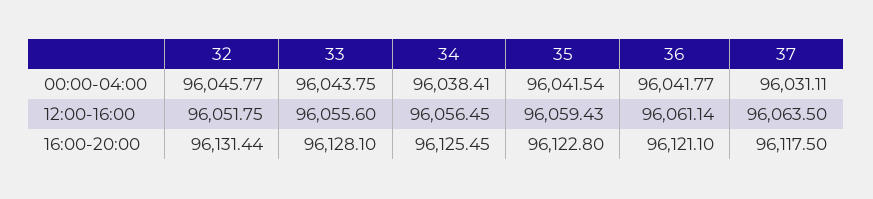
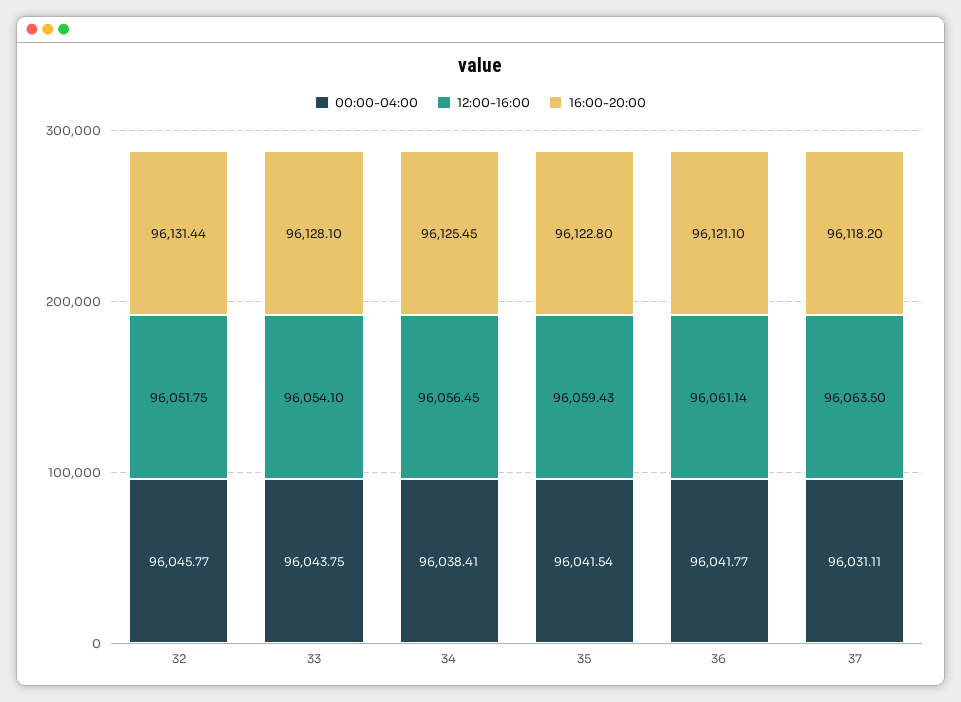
12:00-16:00, 33: 96055.6 -> 96054.1
16:00-20:00, 37: 96117.5 -> 96118.2

